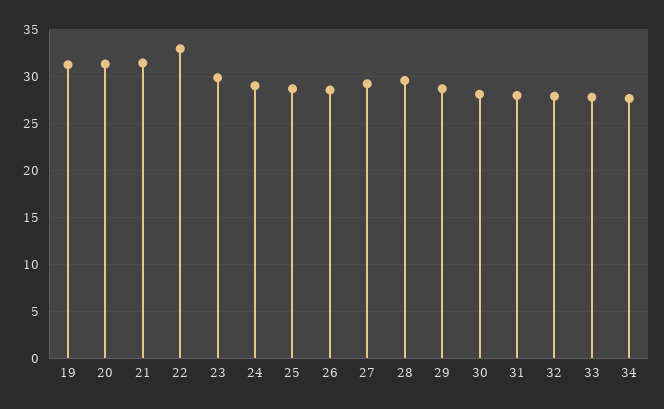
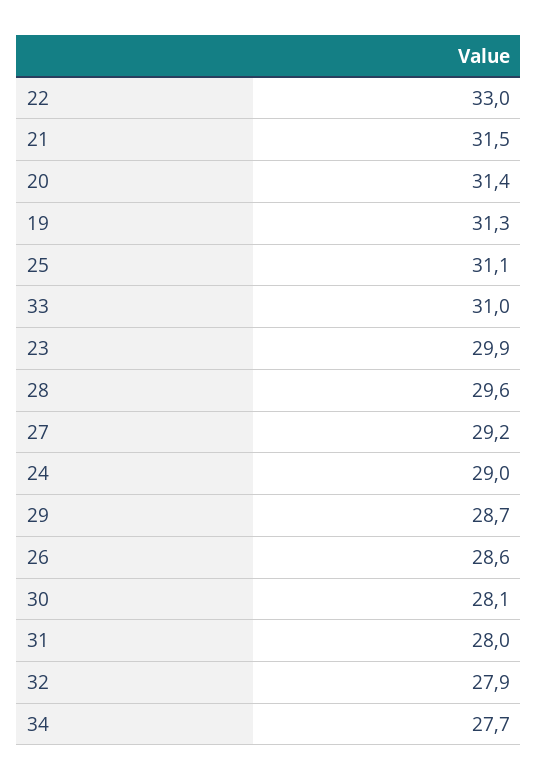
25: 29 -> 31.1
33: 28 -> 31

